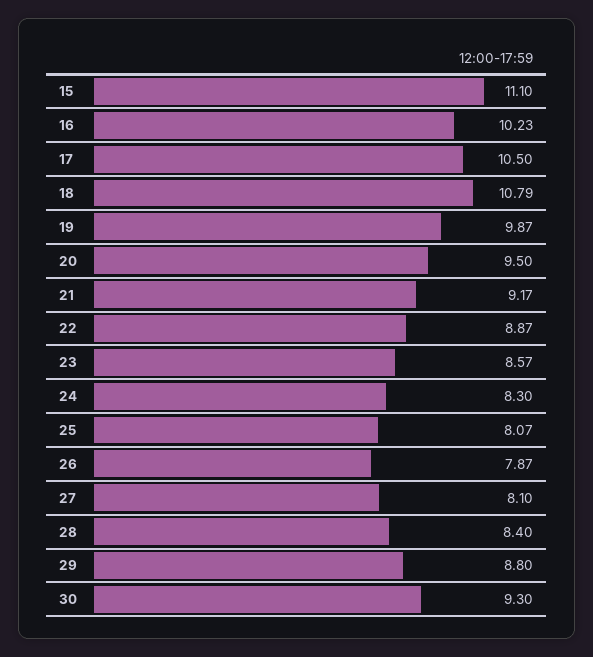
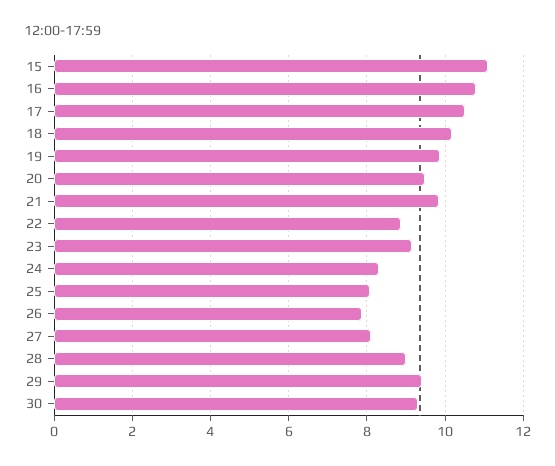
16: 10.23 -> 10.8
18: 10.79 -> 10.2
21: 9.17 -> 9.8
23: 8.57 -> 9.2
28: 8.4 -> 9
29: 8.8 -> 9.4

